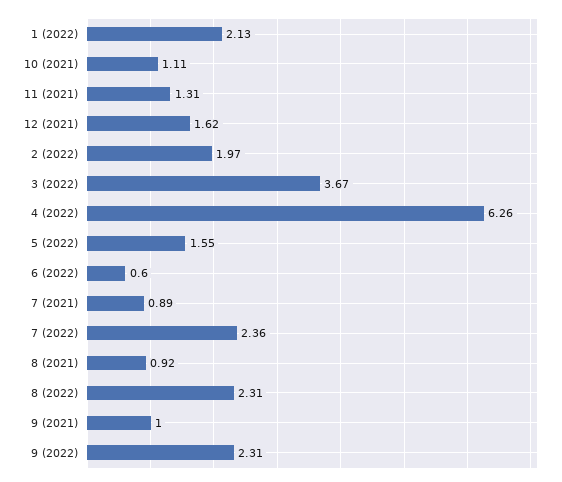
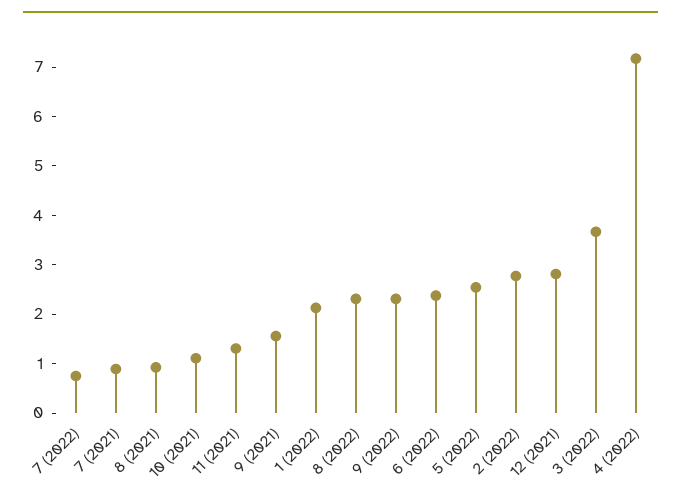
12 (2021): 1.62 -> 2.8
2 (2022): 1.97 -> 2.8
4 (2022): 6.26 -> 7.2
5 (2022): 1.55 -> 2.6
6 (2022): 0.6 -> 2.4
7 (2022): 2.36 -> 0.8
9 (2021): 1 -> 1.6

